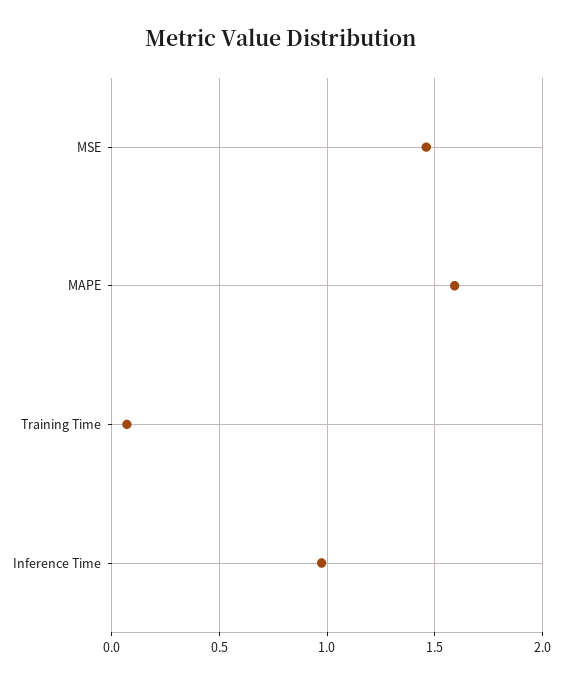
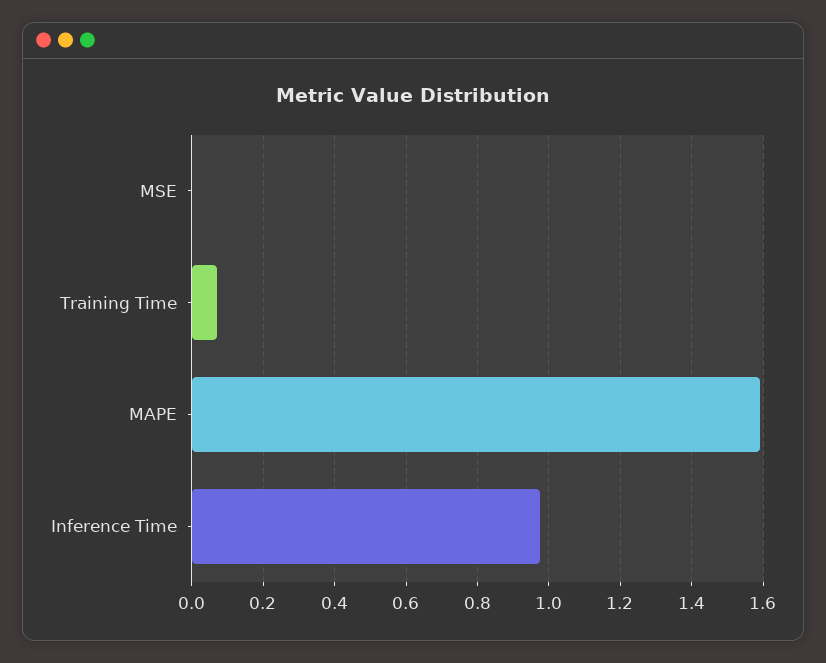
MSE: 1.45 -> 0

